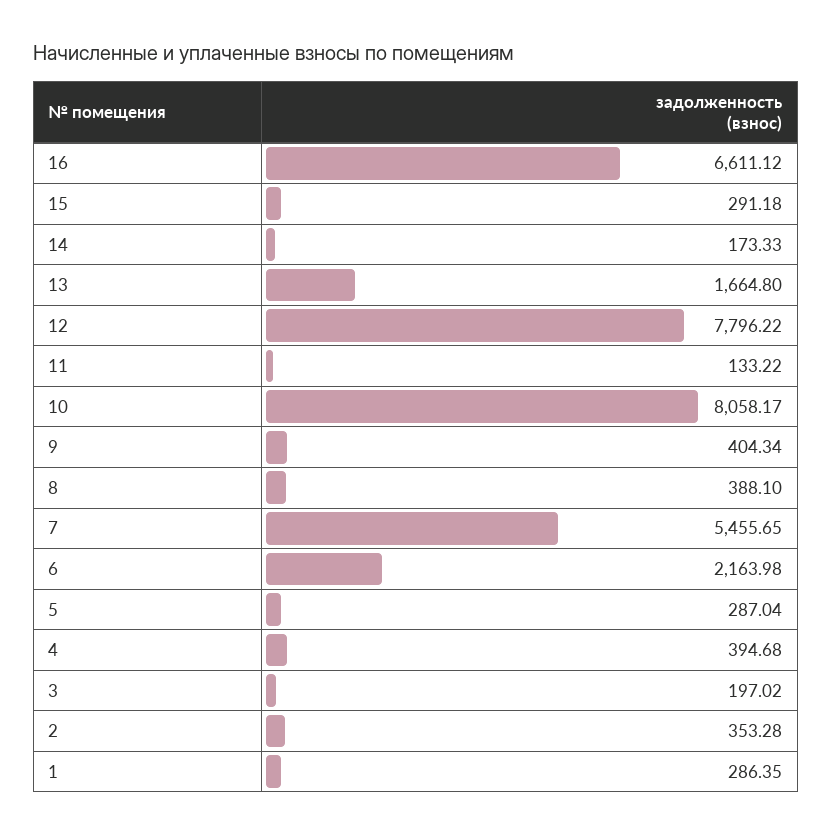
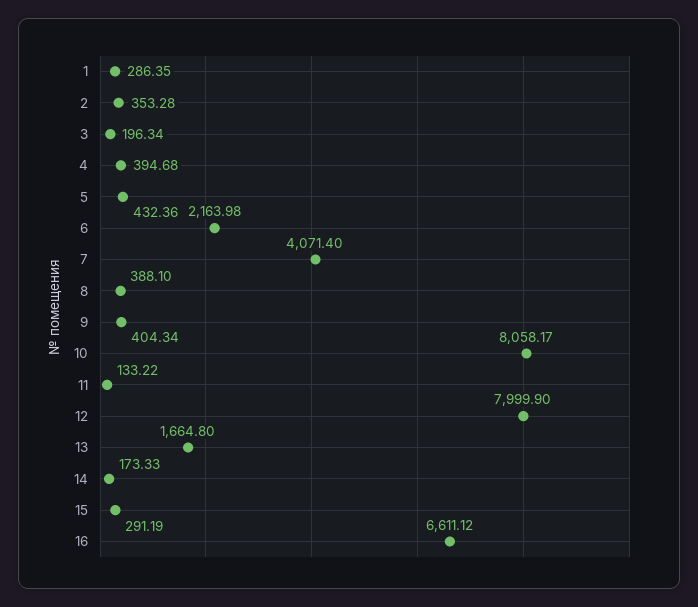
15: 291.18 -> 291.19
12: 7796.22 -> 7999.9
7: 5455.65 -> 4071.4
5: 287.04 -> 432.36
3: 197.02 -> 196.34

